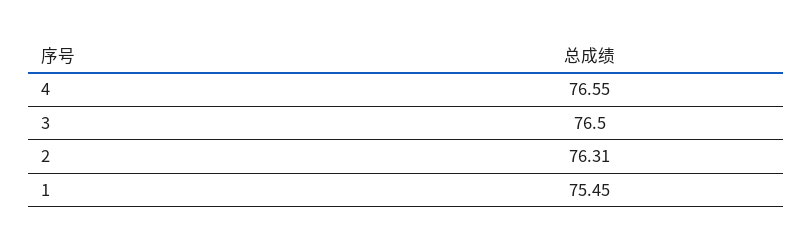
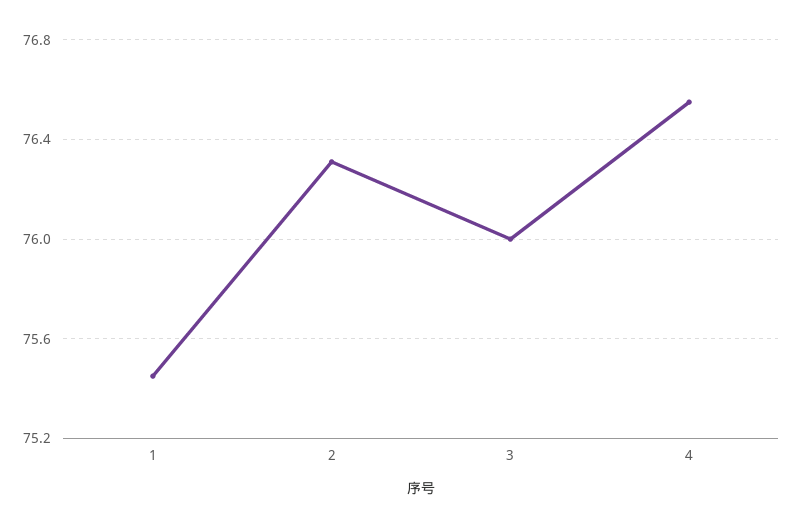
3: 76.5 -> 76

